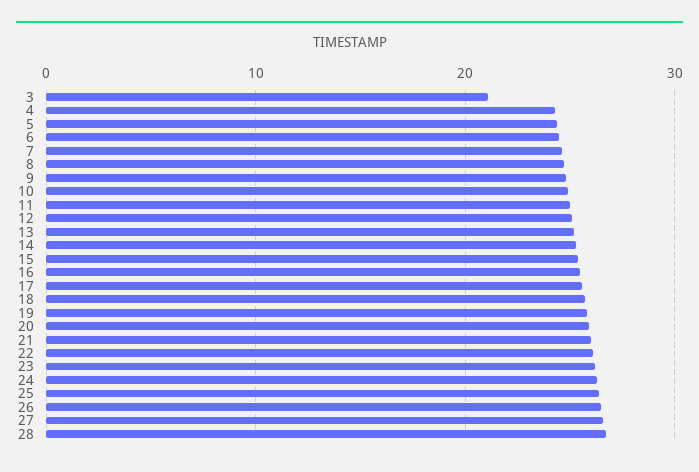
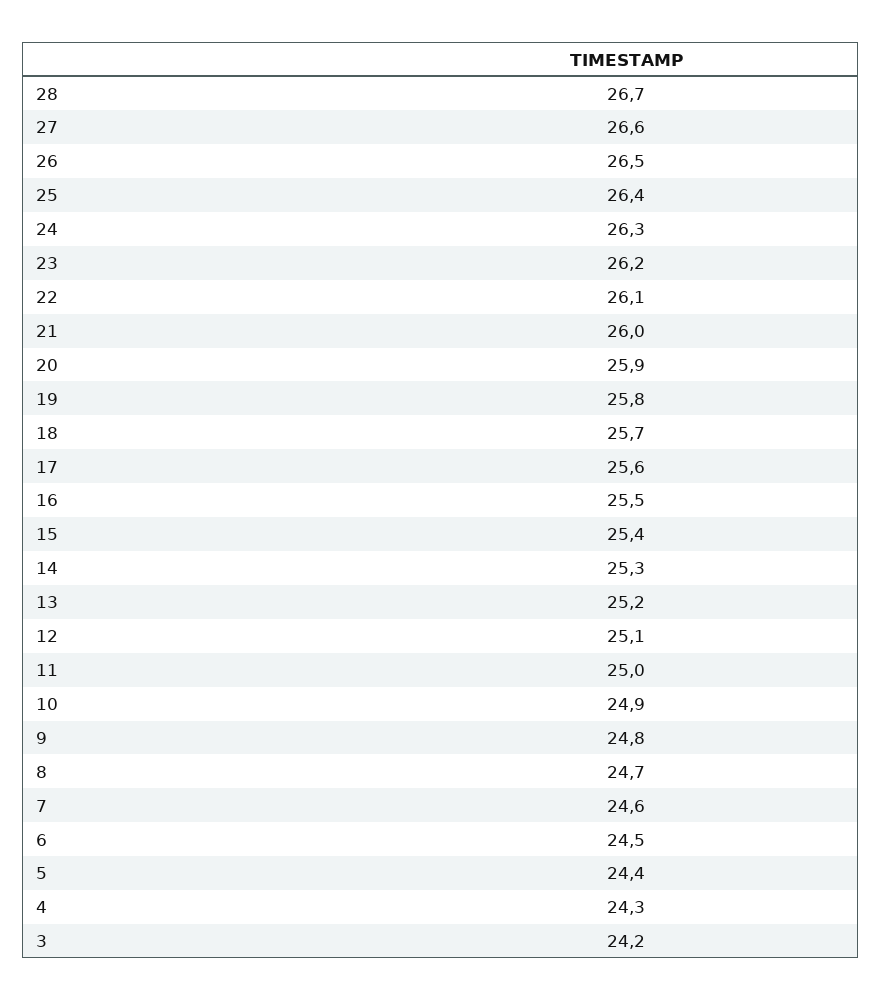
3: 21 -> 24.2

